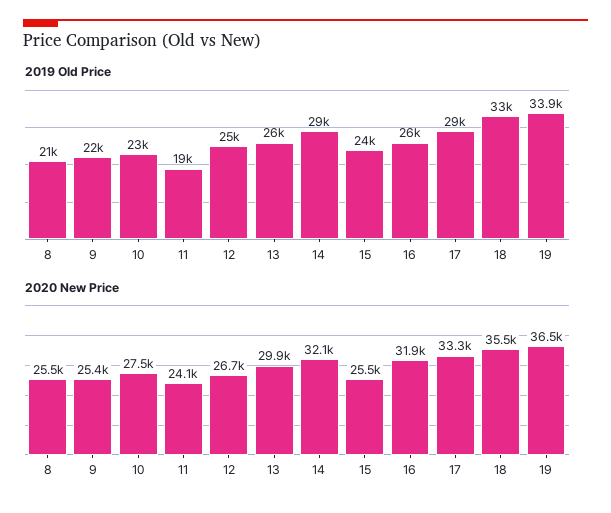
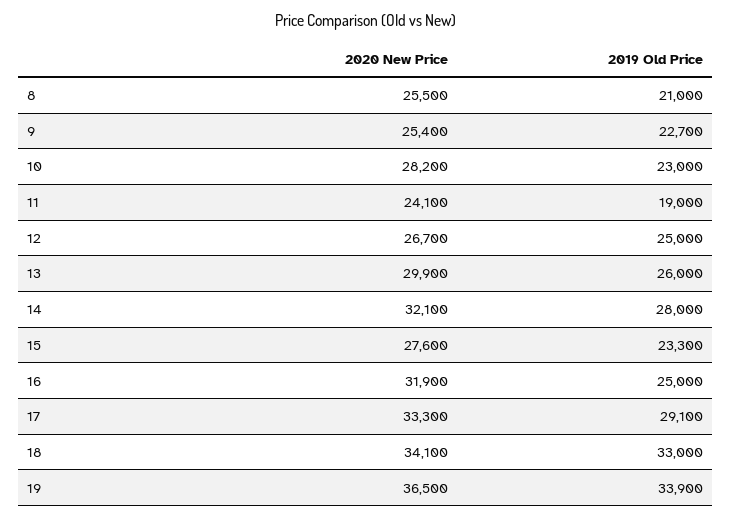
2019 Old Price, 9: 22000 -> 22700
2019 Old Price, 14: 29000 -> 28000
2019 Old Price, 15: 24000 -> 23300
2019 Old Price, 16: 26000 -> 25000
2019 Old Price, 17: 29000 -> 29100
2020 New Price, 10: 27500 -> 28200
2020 New Price, 15: 25500 -> 27600
2020 New Price, 18: 35500 -> 34100

